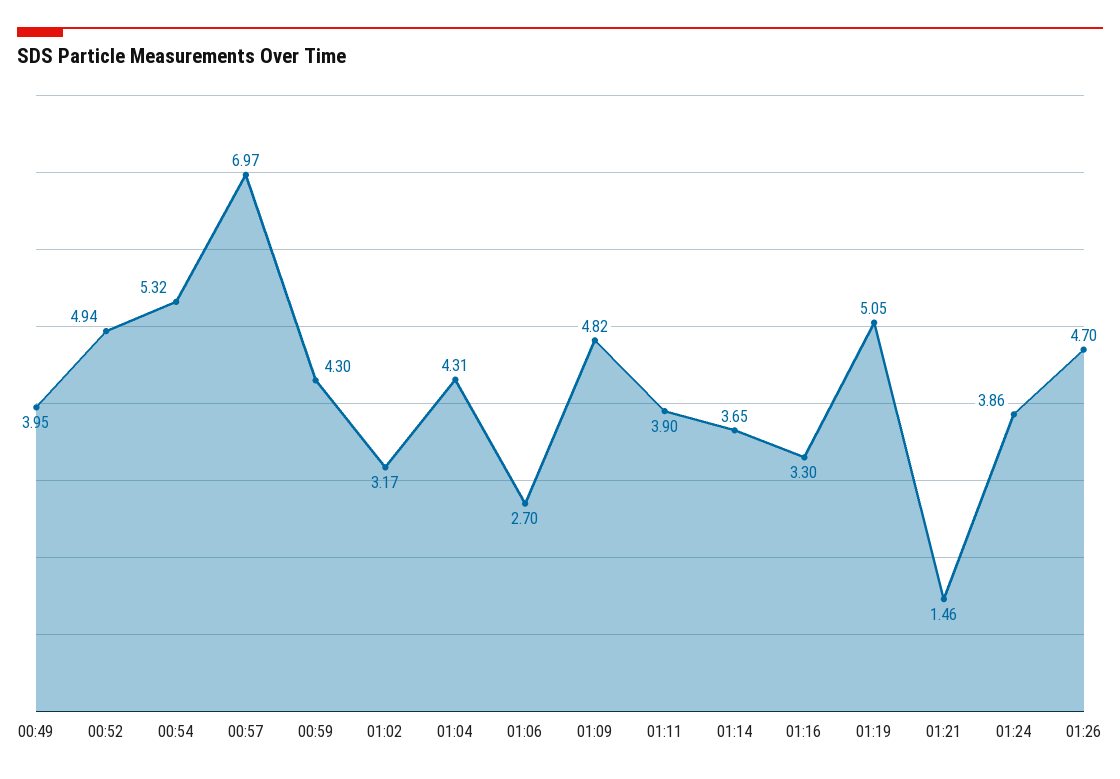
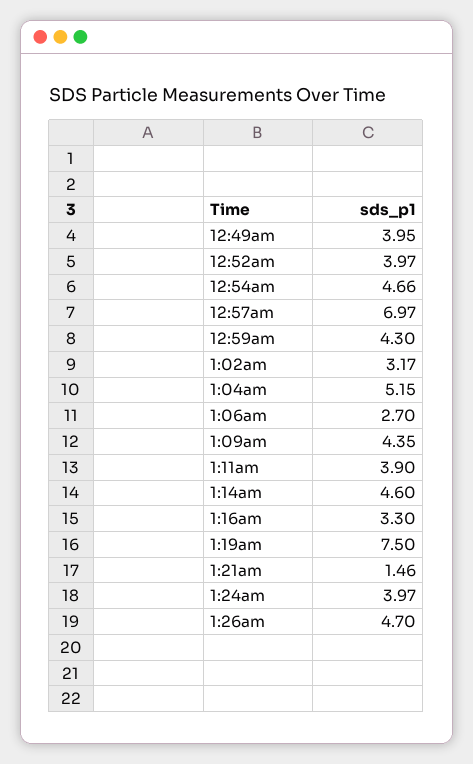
00:52: 4.94 -> 3.97
00:54: 5.32 -> 4.66
01:04: 4.31 -> 5.15
01:09: 4.82 -> 4.35
01:14: 3.65 -> 4.6
01:19: 5.05 -> 7.5
01:24: 3.86 -> 3.97

